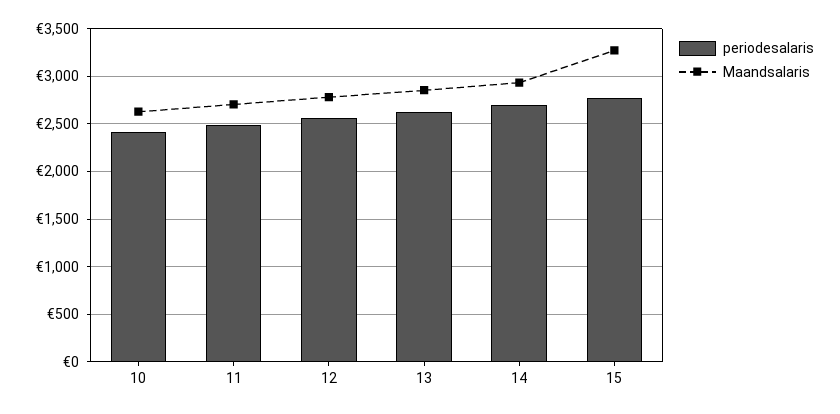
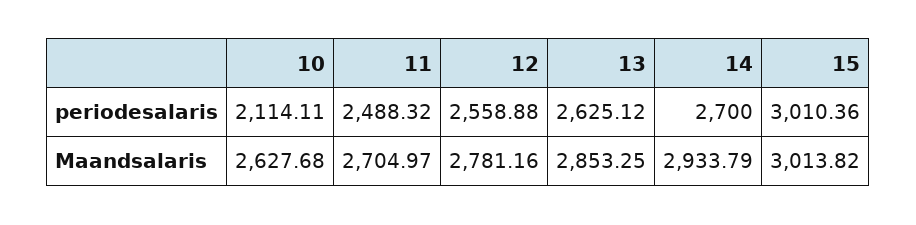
periodesalaris, 10: 2400 -> 2114.11
periodesalaris, 15: 2800 -> 3010.36
Maandsalaris, 15: 3300 -> 3013.82

